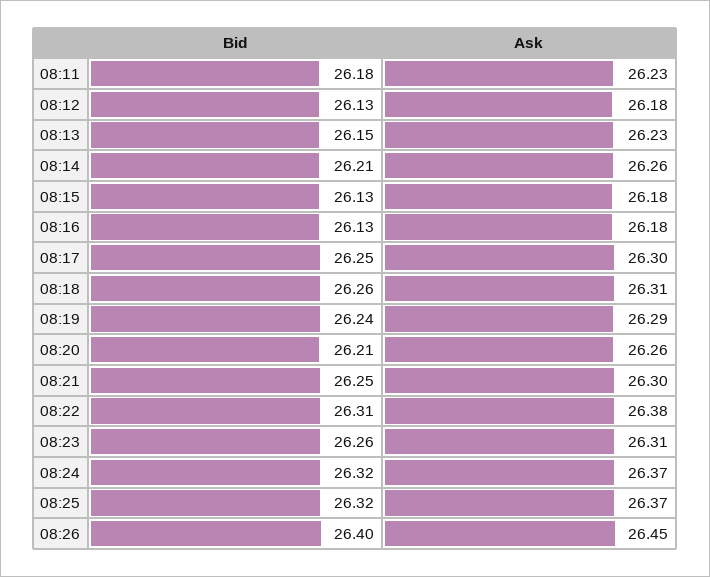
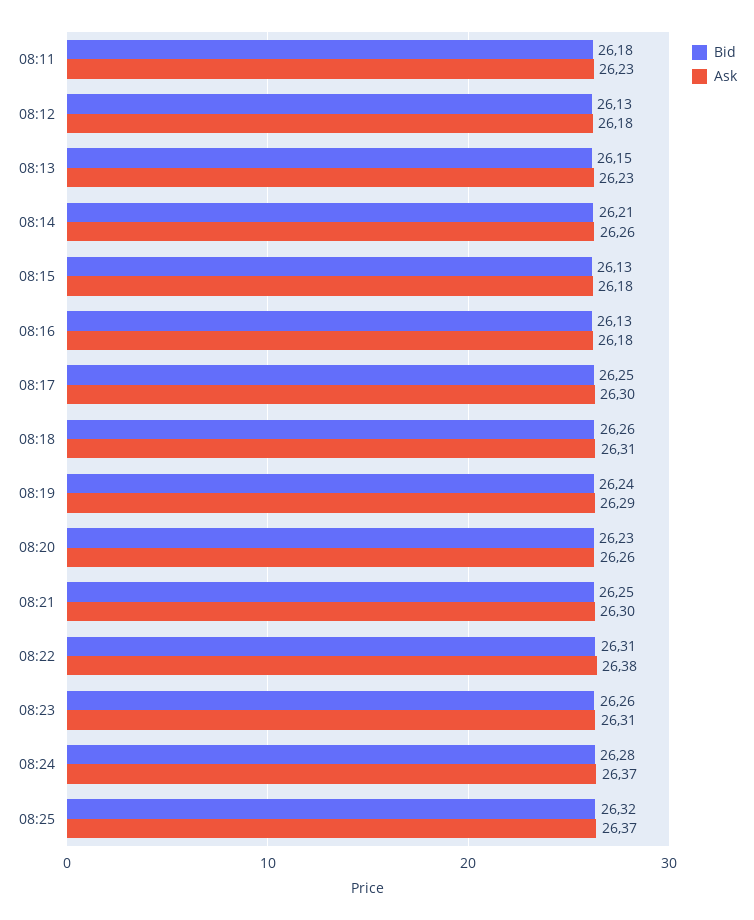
Bid, 08:20: 26.21 -> 26.23
Bid, 08:24: 26.32 -> 26.28
Bid, 08:26: 26.4 -> none
Ask, 08:26: 26.45 -> none

